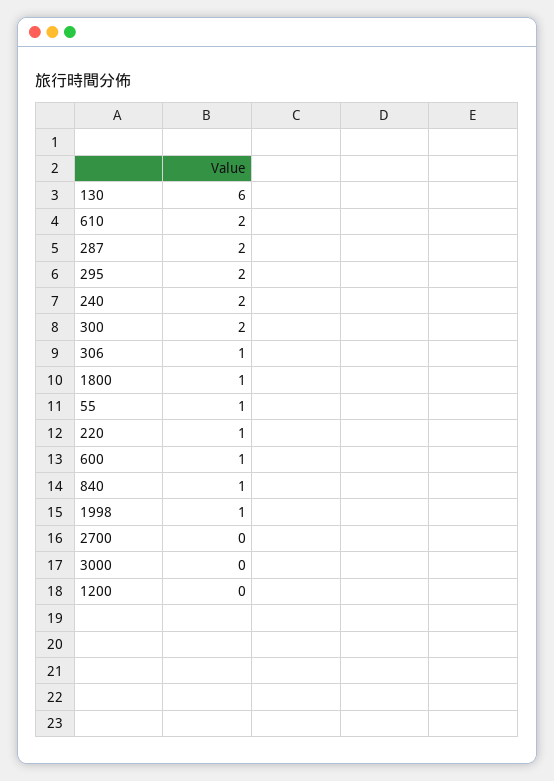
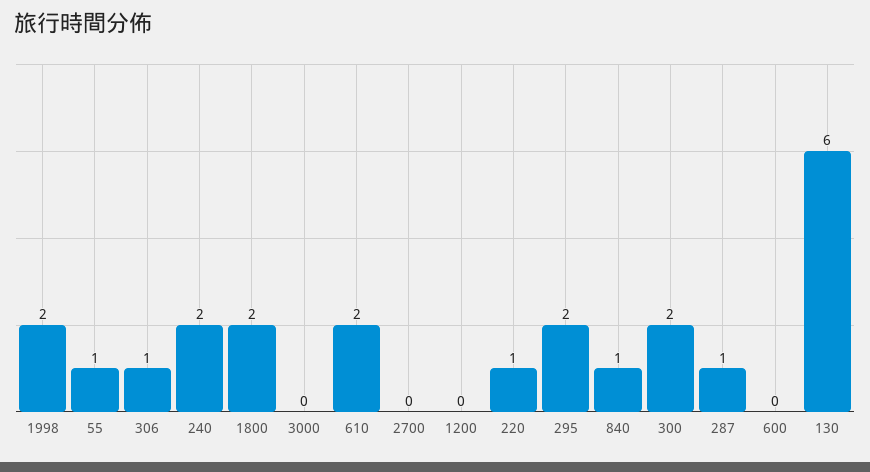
287: 2 -> 1
1800: 1 -> 2
600: 1 -> 0
1998: 1 -> 2

